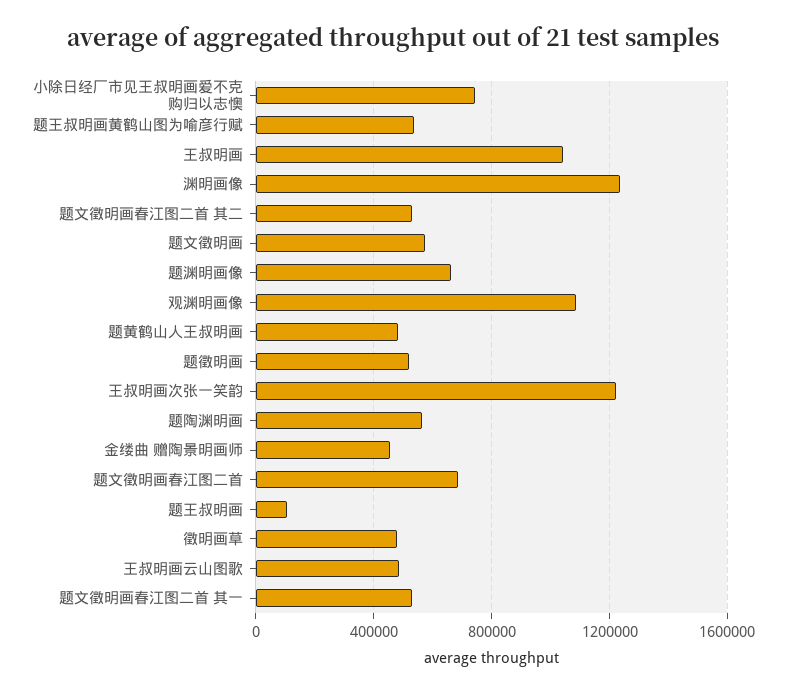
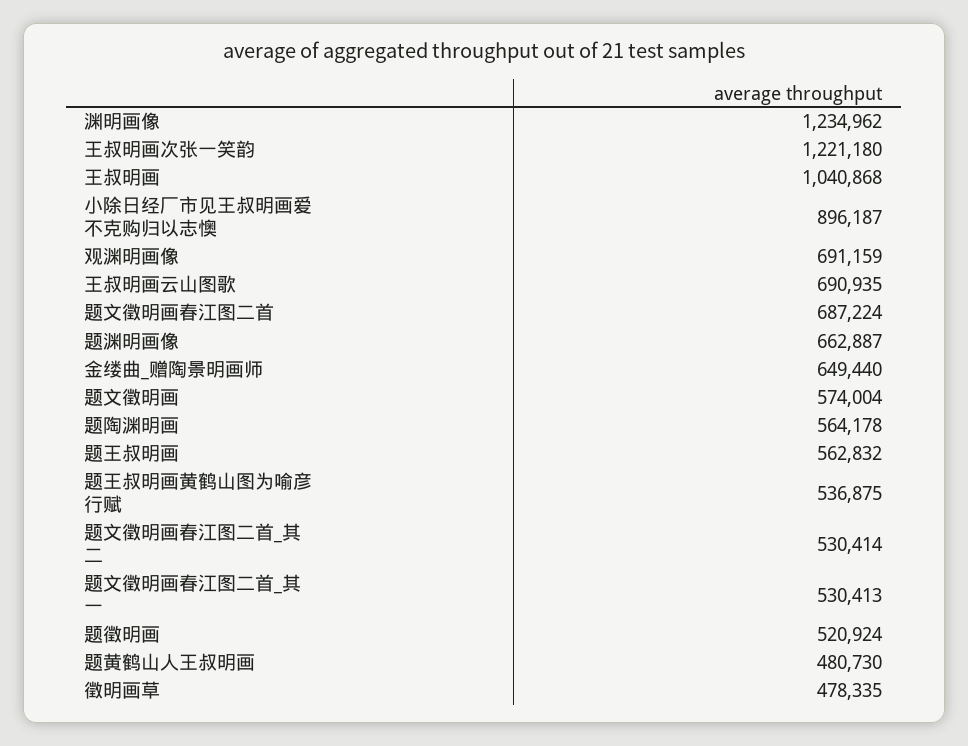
小除日经厂市见王叔明画爱不克购归以志懊: 750000 -> 896187
观渊明画像: 1100000 -> 691159
金缕曲 赠陶景明画师: 450000 -> 649440
题王叔明画: 100000 -> 562832
王叔明画云山图歌: 500000 -> 690935

